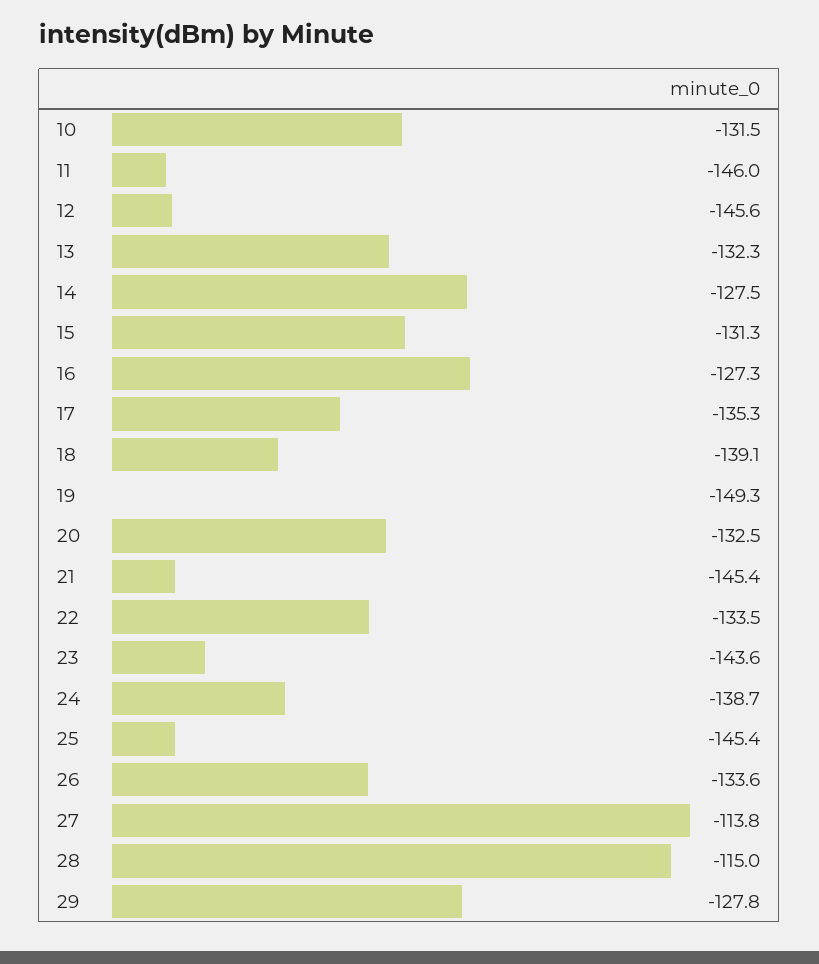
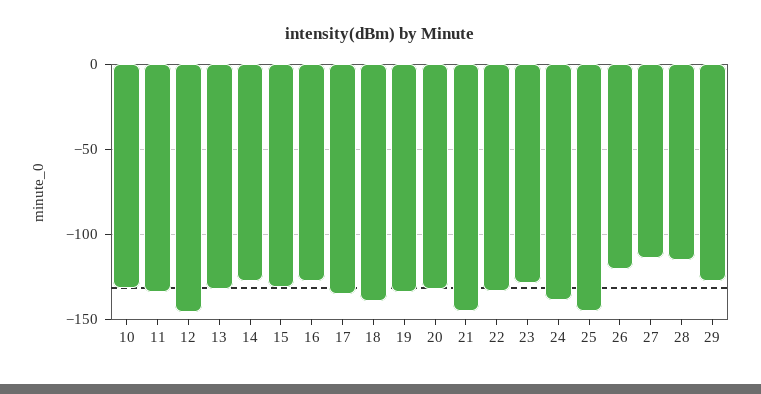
11: -146 -> -135
19: -149.3 -> -135
23: -143.6 -> -130
26: -133.6 -> -120

